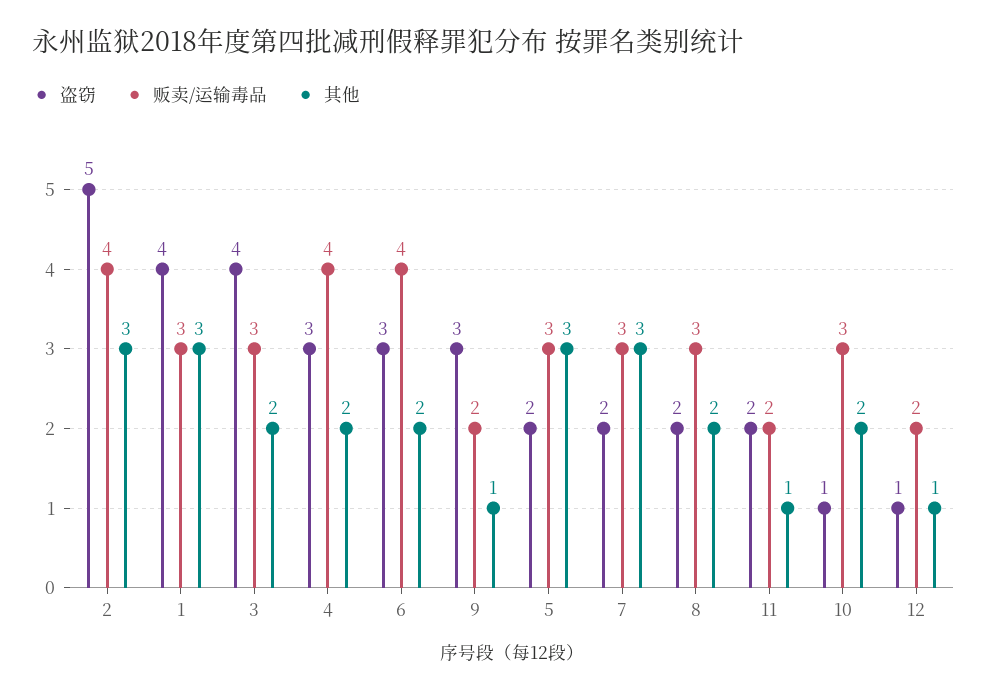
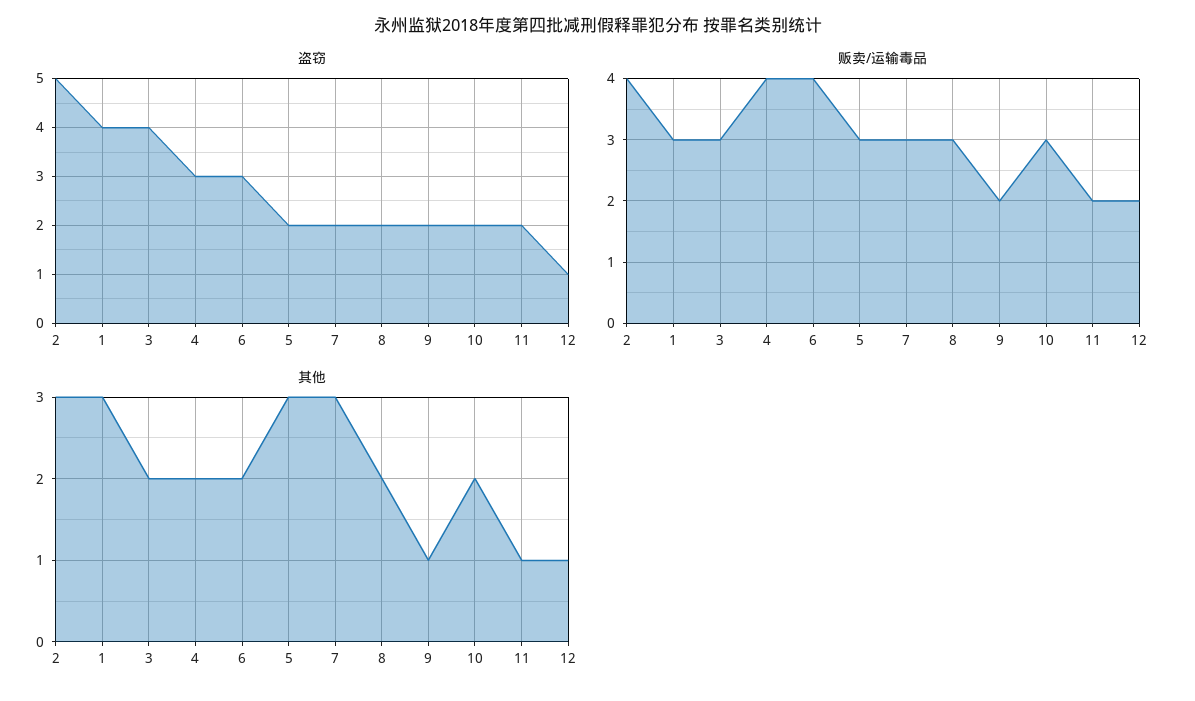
盗窃, 9: 3 -> 2
盗窃, 10: 1 -> 2

